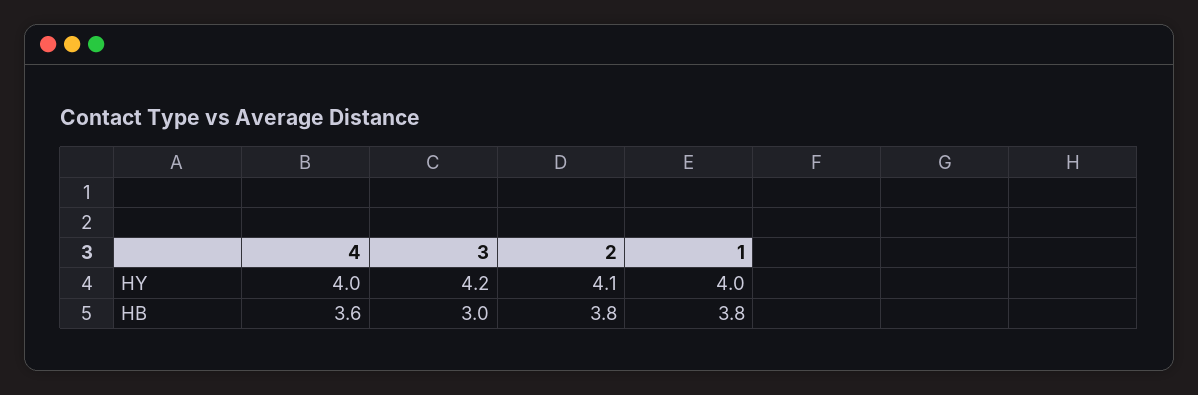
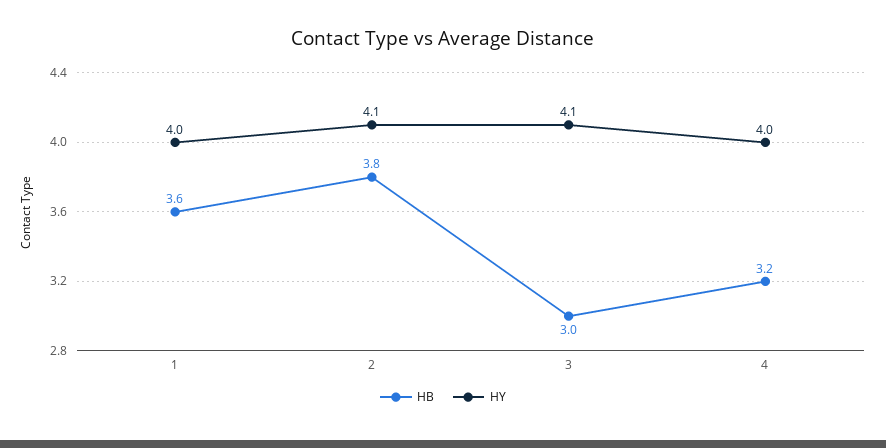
HY, 3: 4.2 -> 4.1
HB, 4: 3.6 -> 3.2
HB, 1: 3.8 -> 3.6

